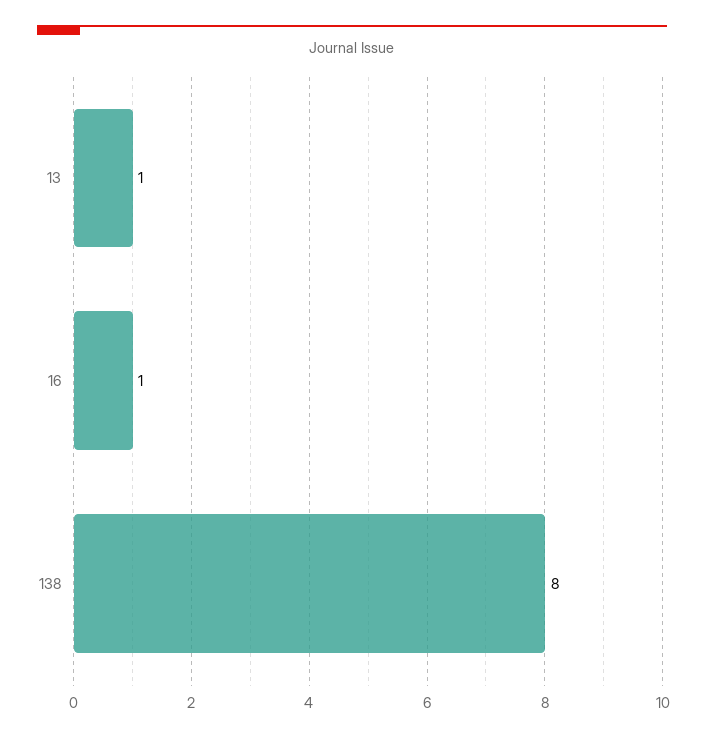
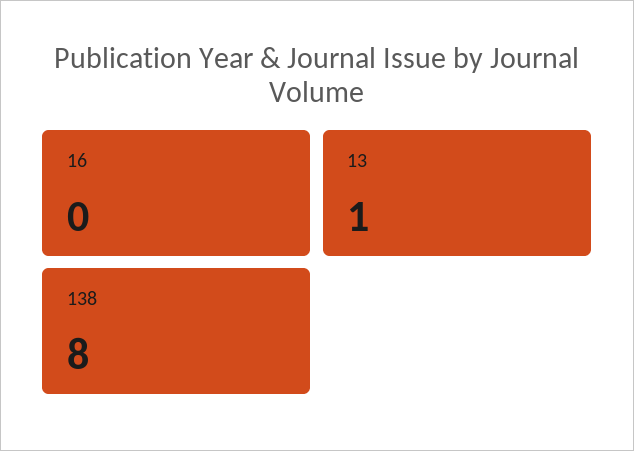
16: 1 -> 0

